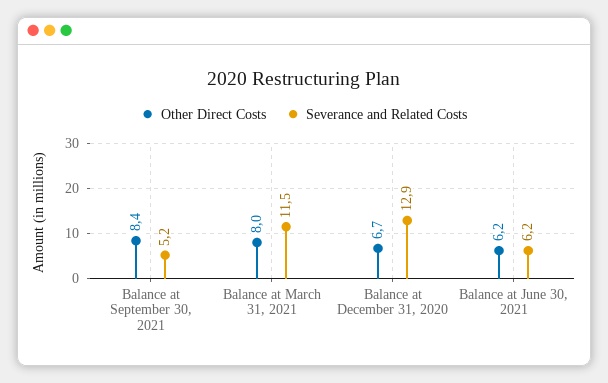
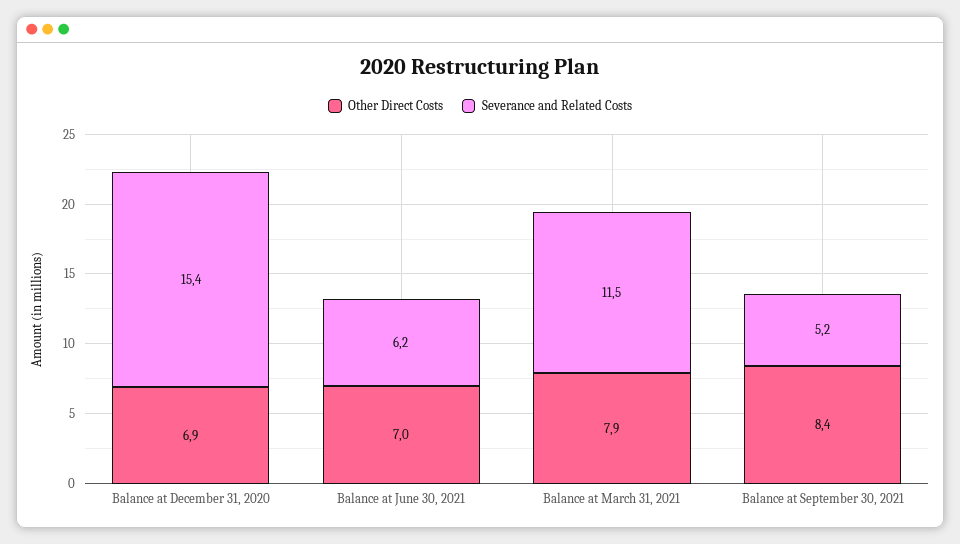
Other Direct Costs, Balance at March 31, 2021: 8 -> 7.9
Other Direct Costs, Balance at December 31, 2020: 6.7 -> 6.9
Severance and Related Costs, Balance at December 31, 2020: 12.9 -> 15.4
Other Direct Costs, Balance at June 30, 2021: 6.2 -> 7

